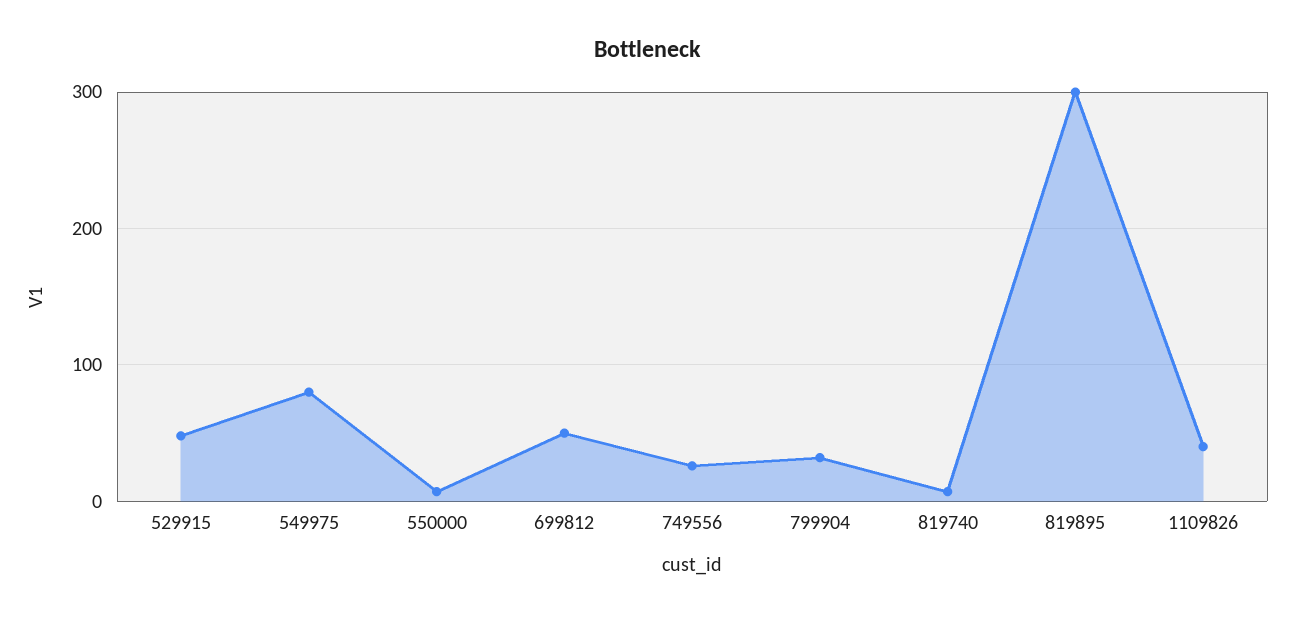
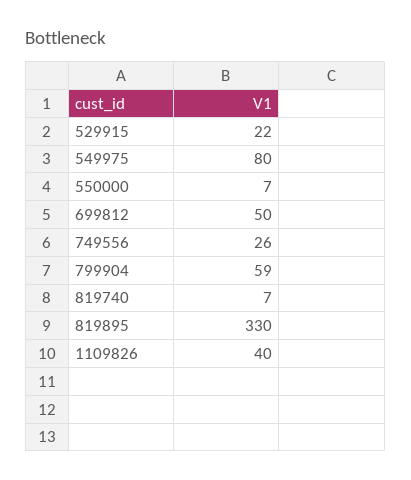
529915: 50 -> 22
799904: 30 -> 59
819895: 300 -> 330

